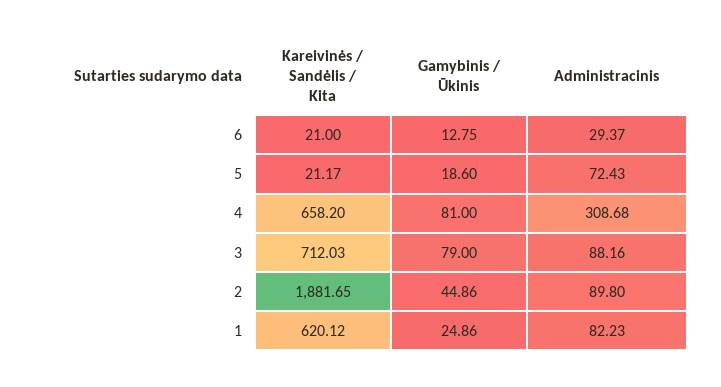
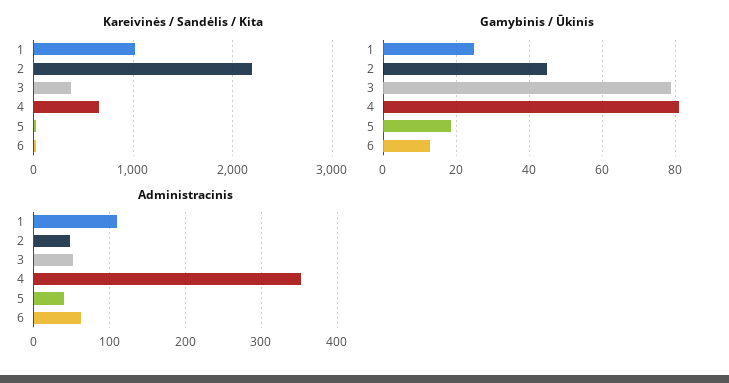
Administracinis, 6: 29.37 -> 60
Administracinis, 5: 72.43 -> 40
Administracinis, 4: 308.68 -> 350
Kareivinės / Sandėlis / Kita, 3: 712.03 -> 400
Administracinis, 3: 88.16 -> 50
Kareivinės / Sandėlis / Kita, 2: 1881.65 -> 2200
Administracinis, 2: 89.8 -> 50
Kareivinės / Sandėlis / Kita, 1: 620.12 -> 1000
Administracinis, 1: 82.23 -> 110

